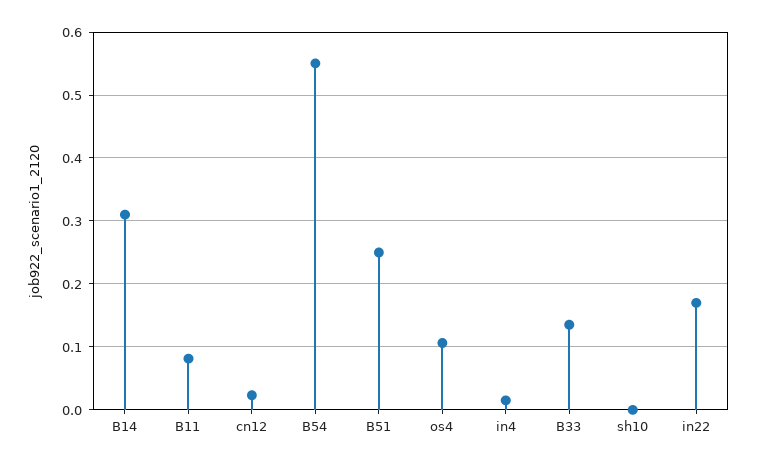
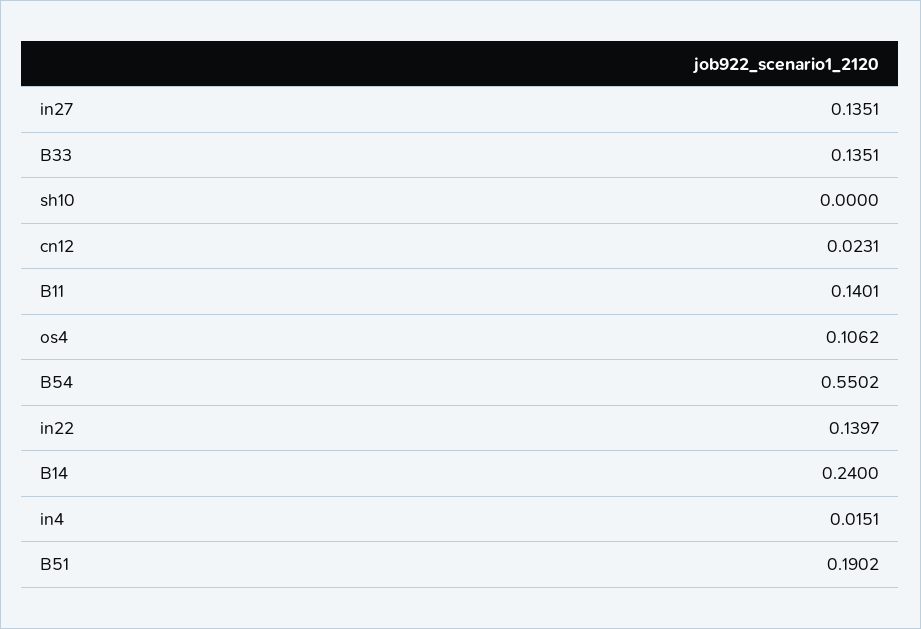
B14: 0.31 -> 0.24
B11: 0.08 -> 0.1401
B51: 0.25 -> 0.1902
in22: 0.17 -> 0.1397
in27: none -> 0.1351

